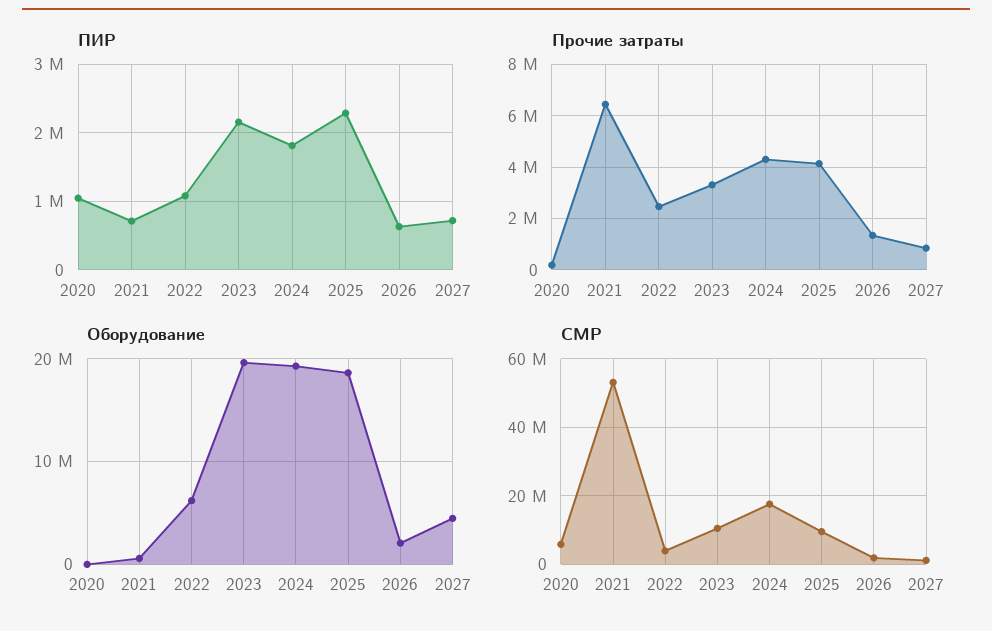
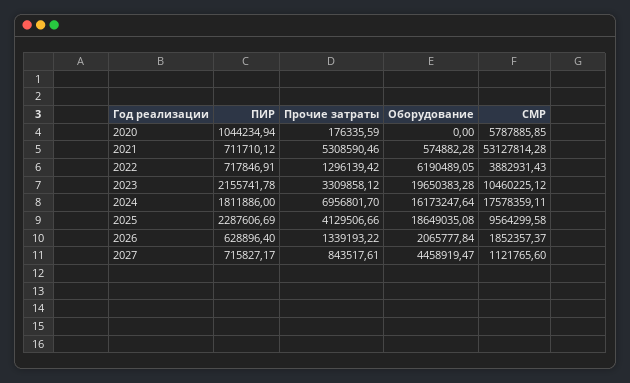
ПИР, 2022: 1100000 -> 717846.91
Прочие затраты, 2021: 6500000 -> 5308590.46
Прочие затраты, 2022: 2500000 -> 1296139.42
Прочие затраты, 2024: 4250000 -> 6956801.7
Оборудование, 2024: 19000000 -> 16173247.64

